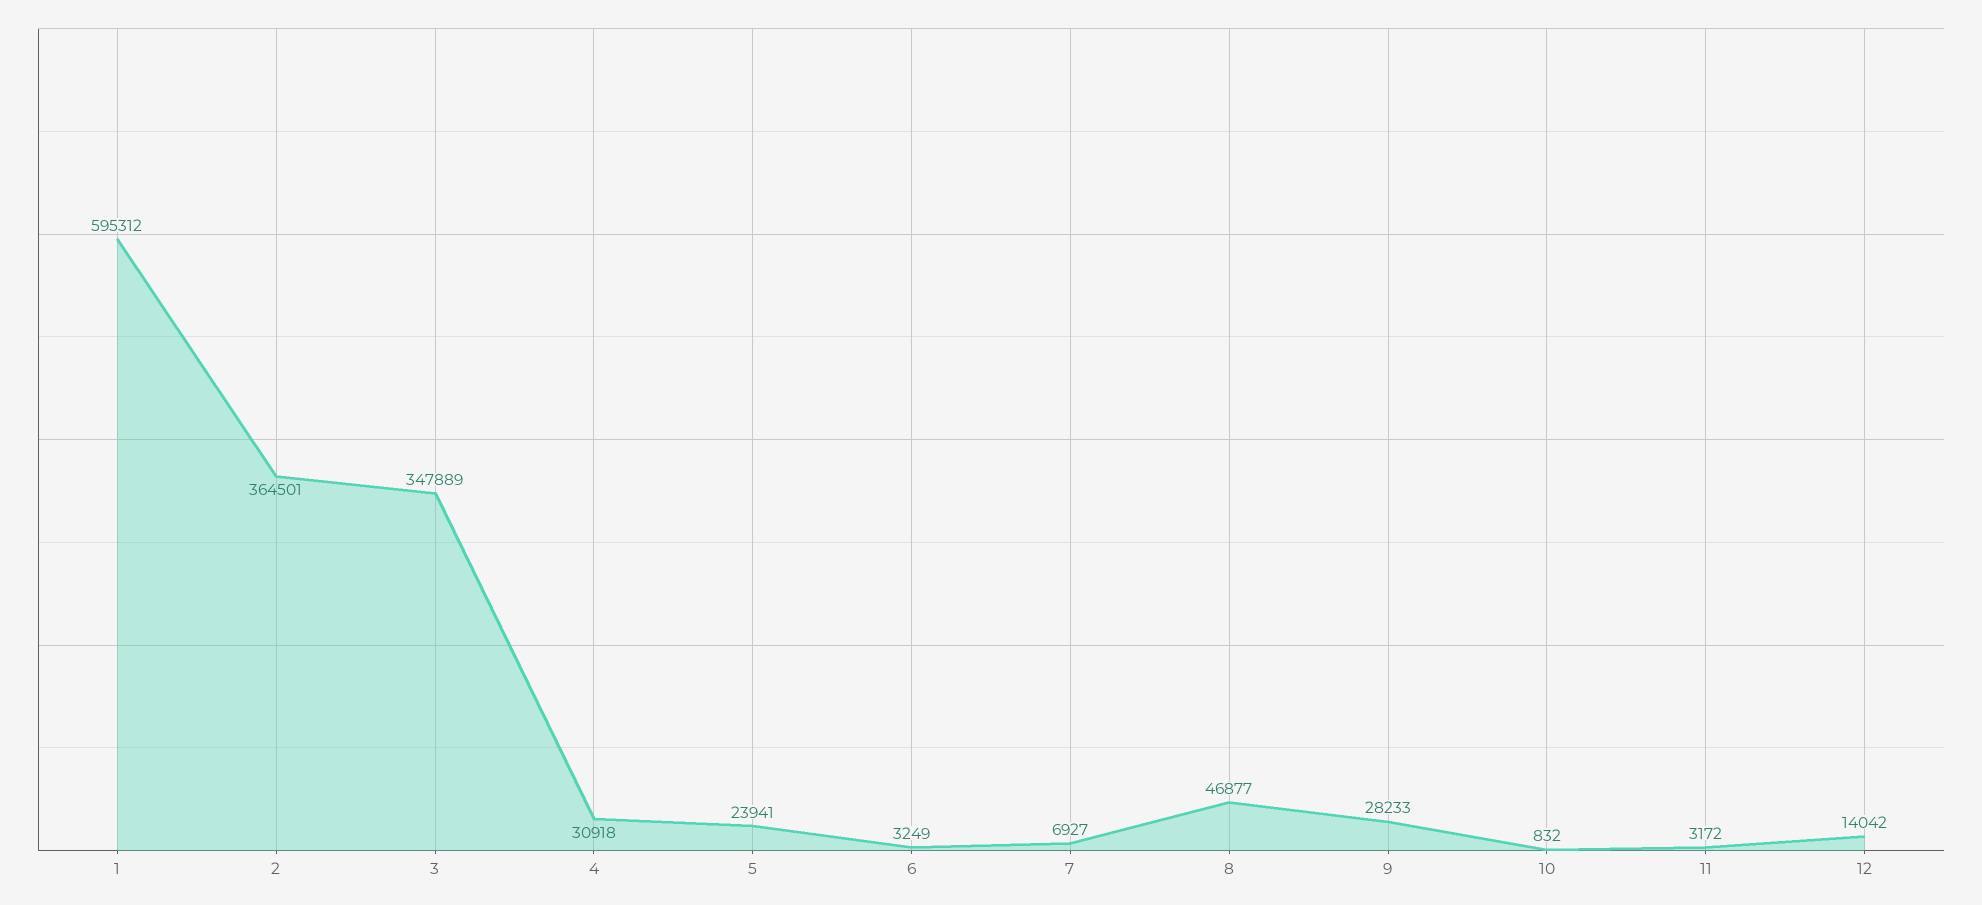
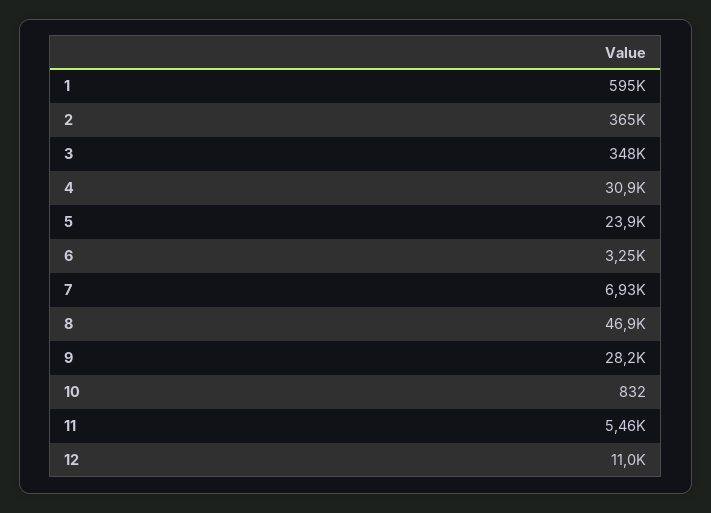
11: 3172 -> 5460
12: 14042 -> 11000

